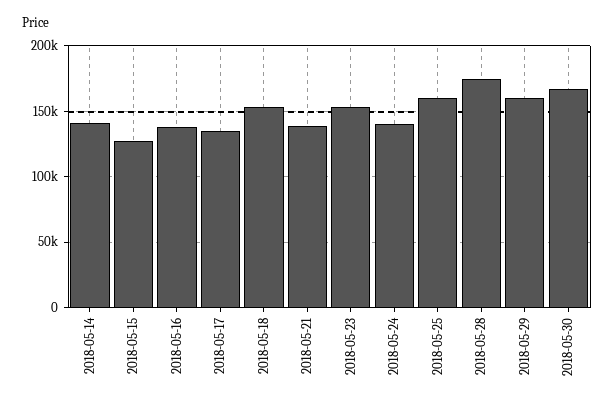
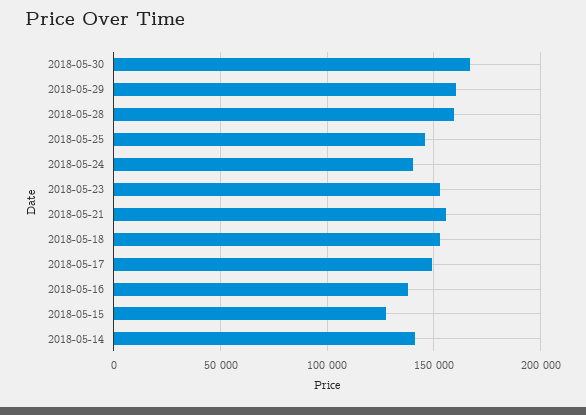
2018-05-17: 135000 -> 150000
2018-05-21: 140000 -> 155000
2018-05-25: 160000 -> 145000
2018-05-28: 175000 -> 160000

